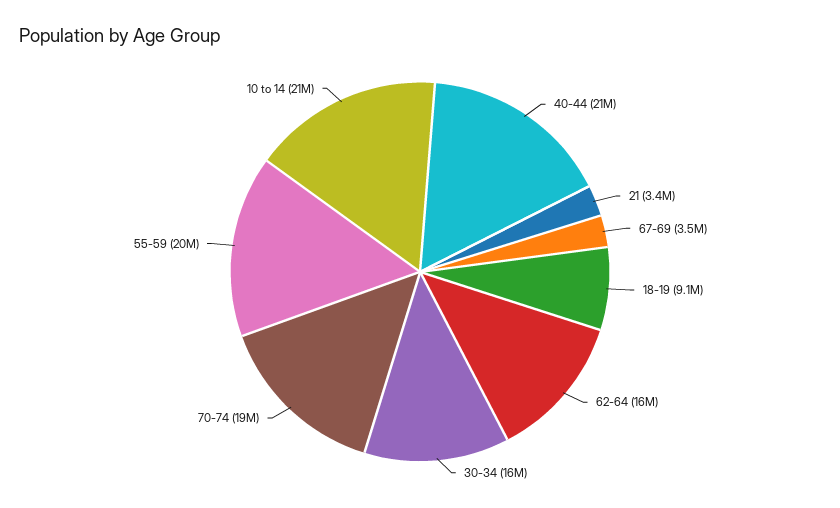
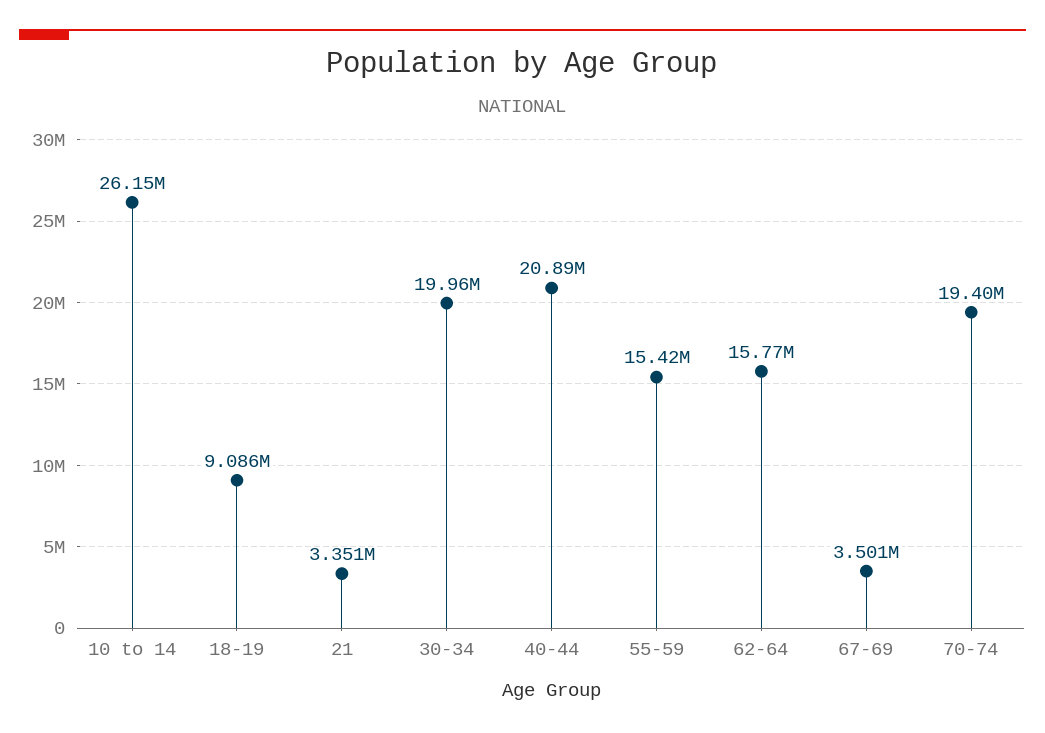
30-34: 16000000 -> 19960000
55-59: 20000000 -> 15420000
10 to 14: 21000000 -> 26150000

